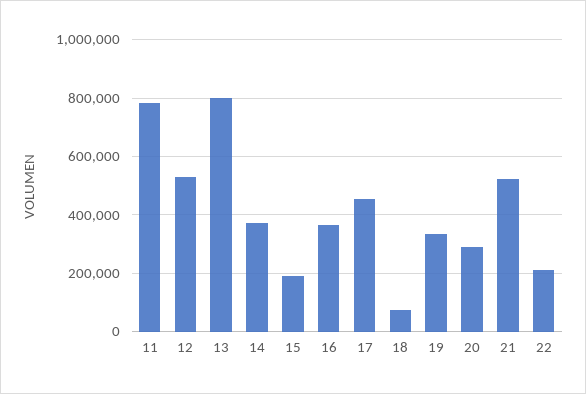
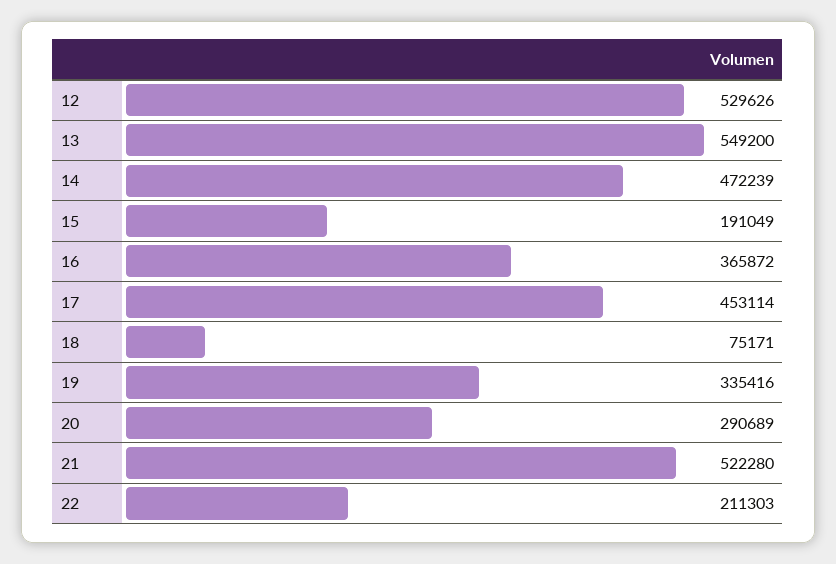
11: 775000 -> none
13: 800000 -> 549200
14: 375000 -> 472239

